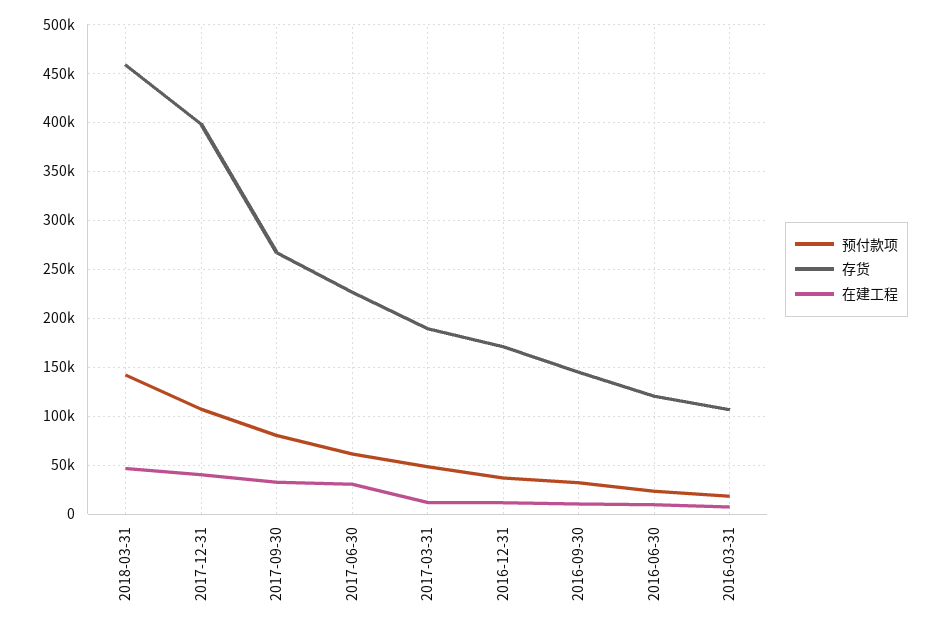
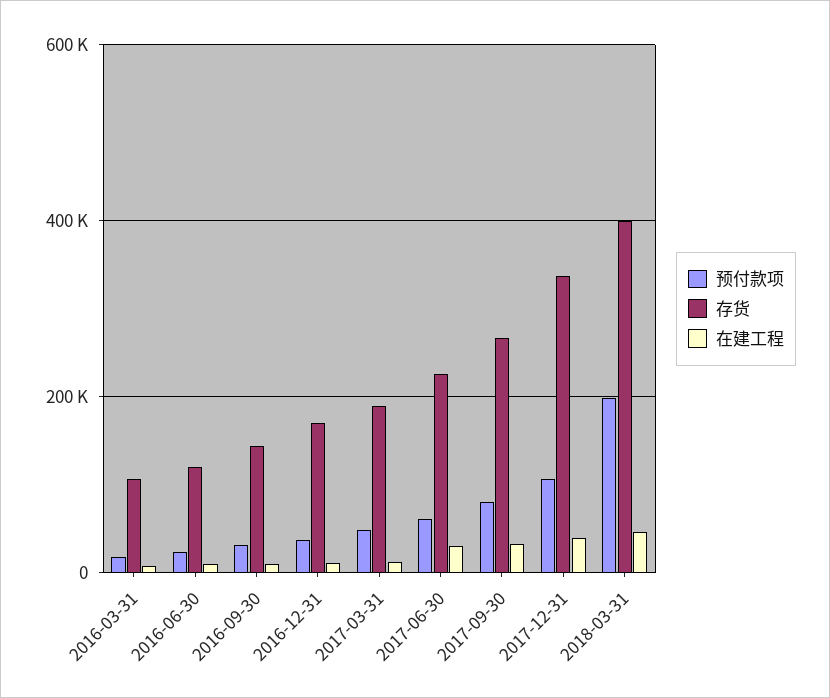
预付款项, 2018-03-31: 140000 -> 200000
存货, 2018-03-31: 460000 -> 400000
存货, 2017-12-31: 400000 -> 340000

